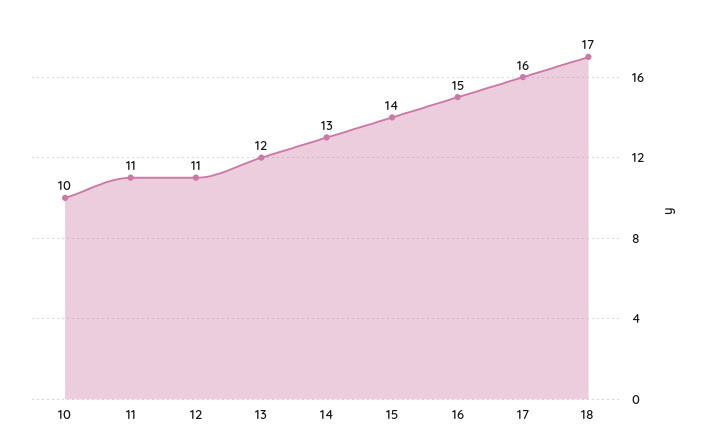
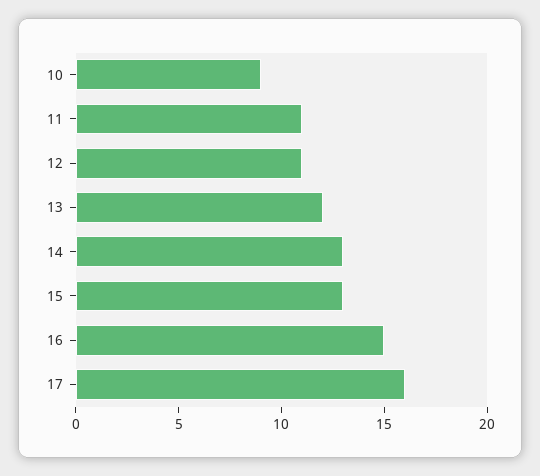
10: 10 -> 9
15: 14 -> 13
18: 17 -> none

